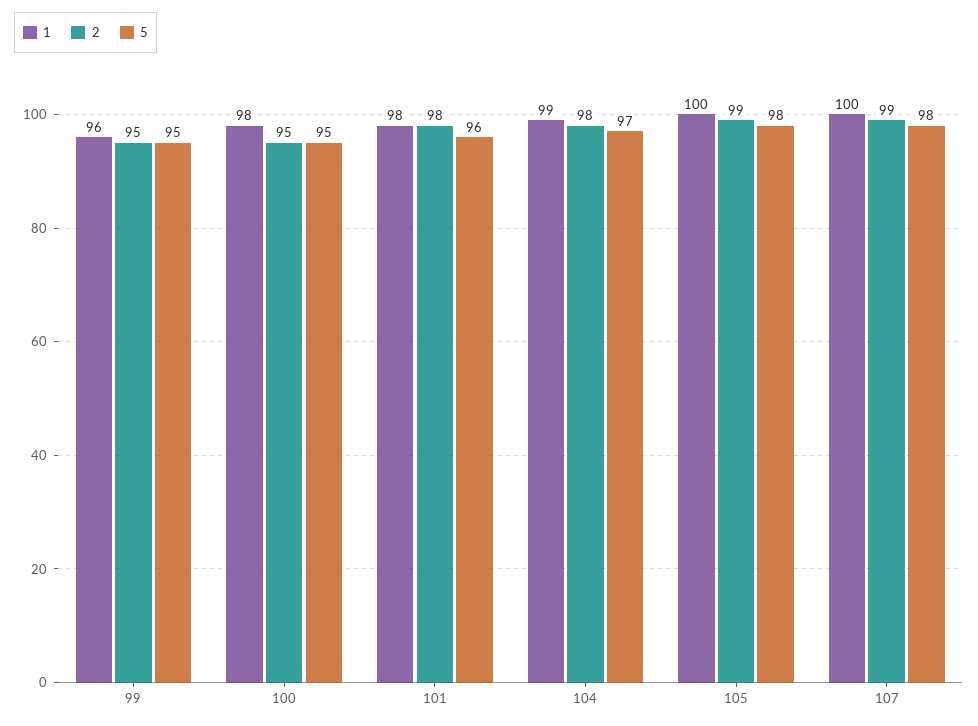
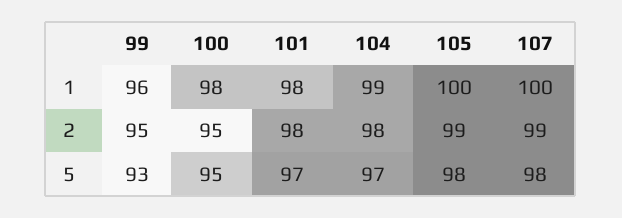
5, 99: 95 -> 93
5, 101: 96 -> 97

